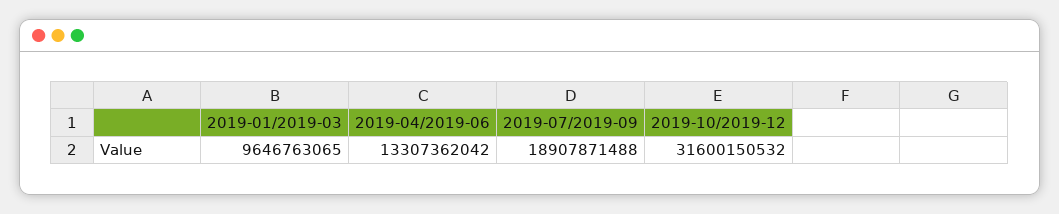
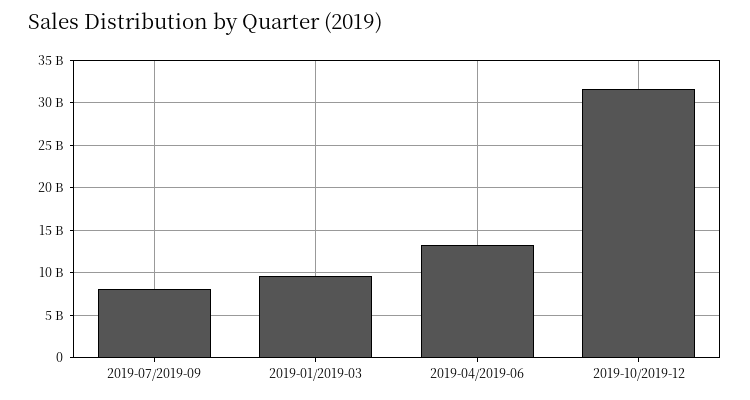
2019-07/2019-09: 18907871488 -> 8000000000

